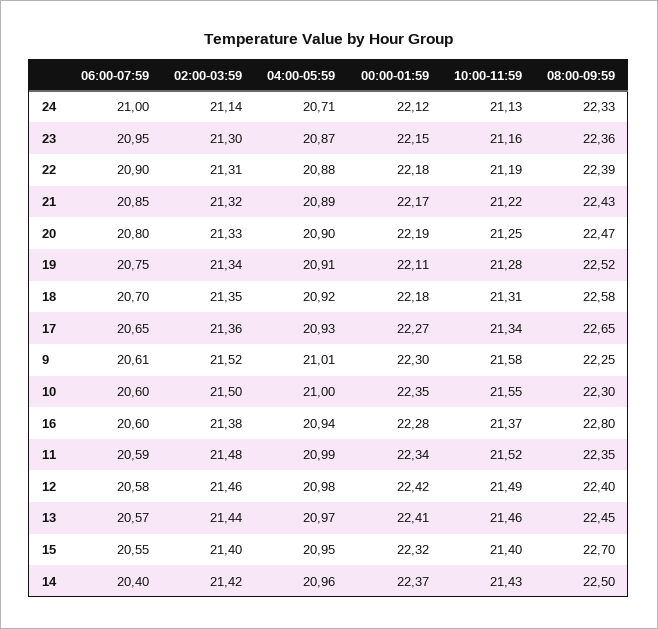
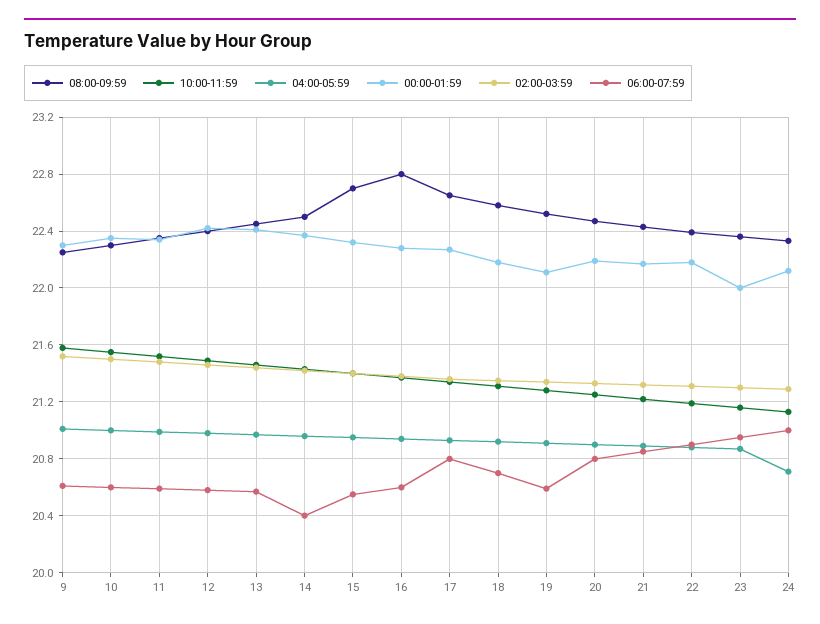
02:00-03:59, 24: 21.14 -> 21.3
00:00-01:59, 23: 22.15 -> 22
06:00-07:59, 19: 20.75 -> 20.6
06:00-07:59, 17: 20.65 -> 20.8

